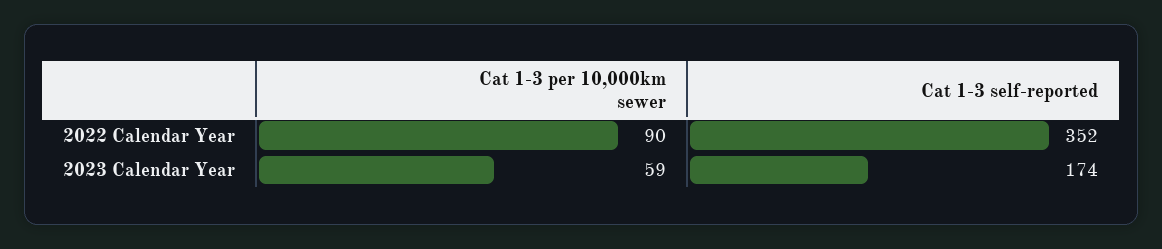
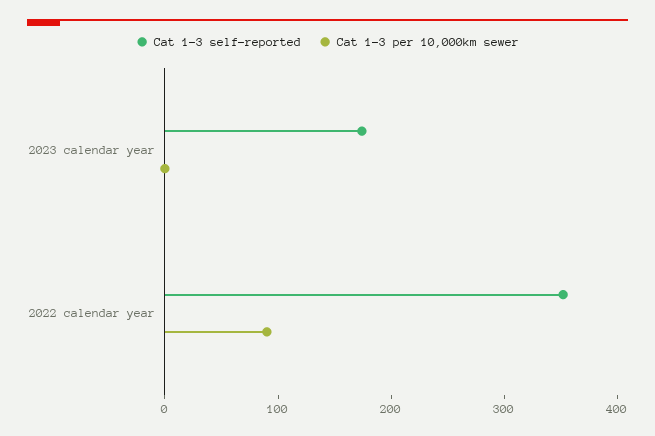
Cat 1-3 per 10,000km sewer, 2023 Calendar Year: 59 -> 0

